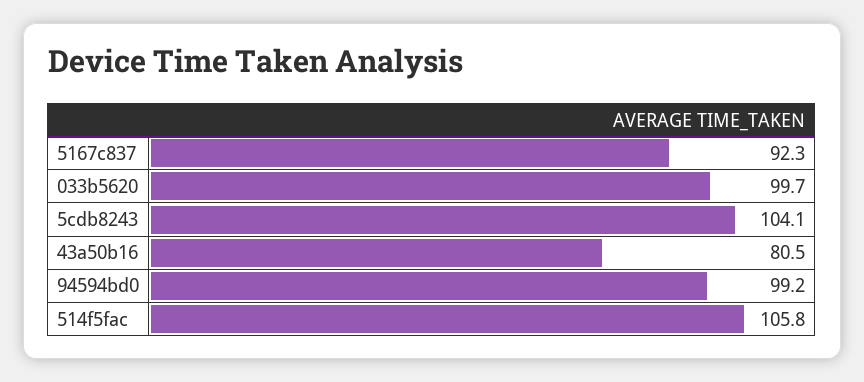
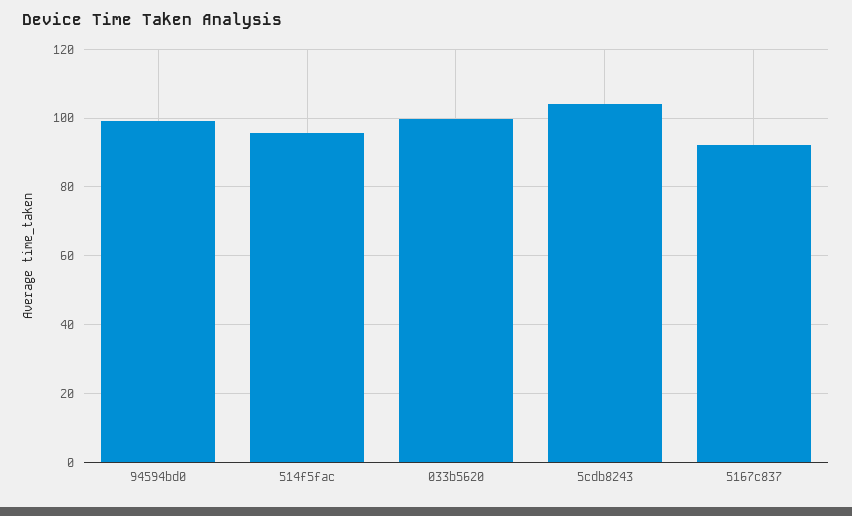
43a50b16: 80.5 -> none
514f5fac: 105.8 -> 96

